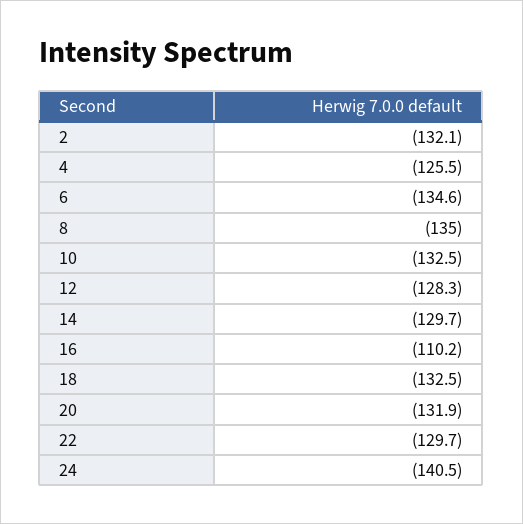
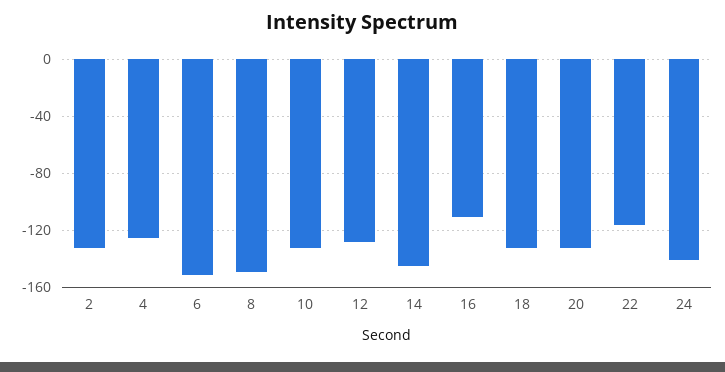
6: -134.6 -> -150
8: -135 -> -150
14: -129.7 -> -145
22: -129.7 -> -115

